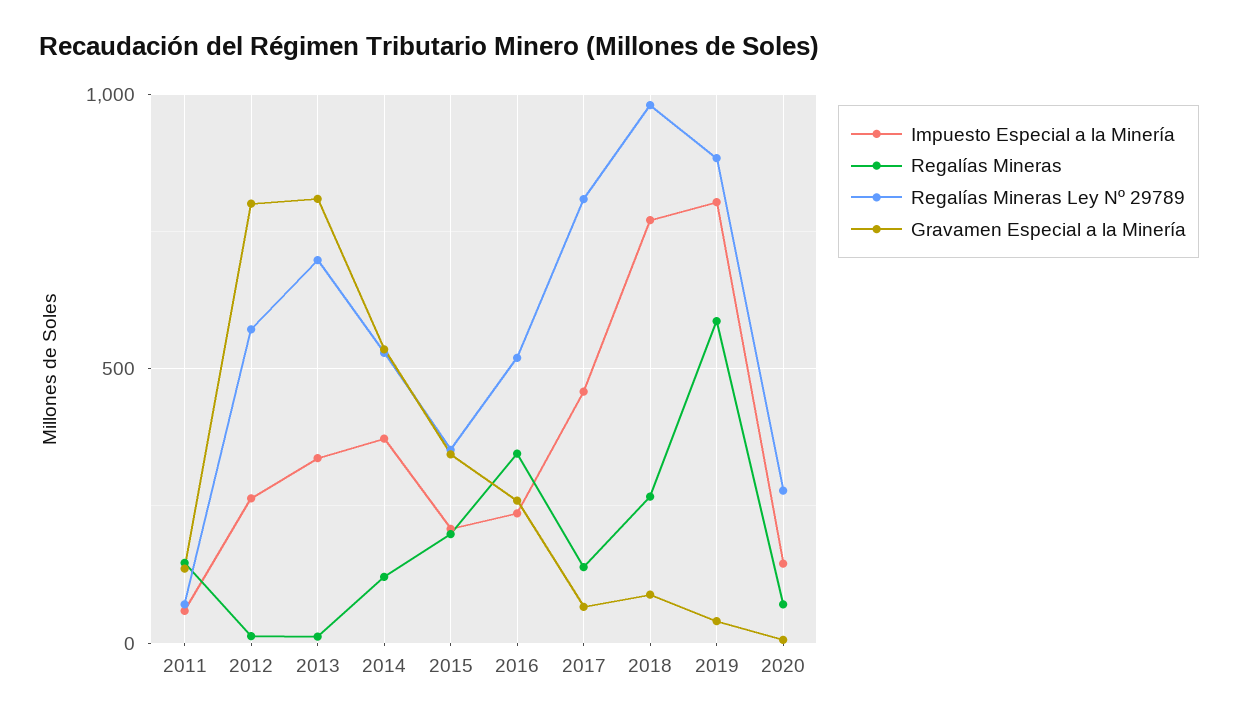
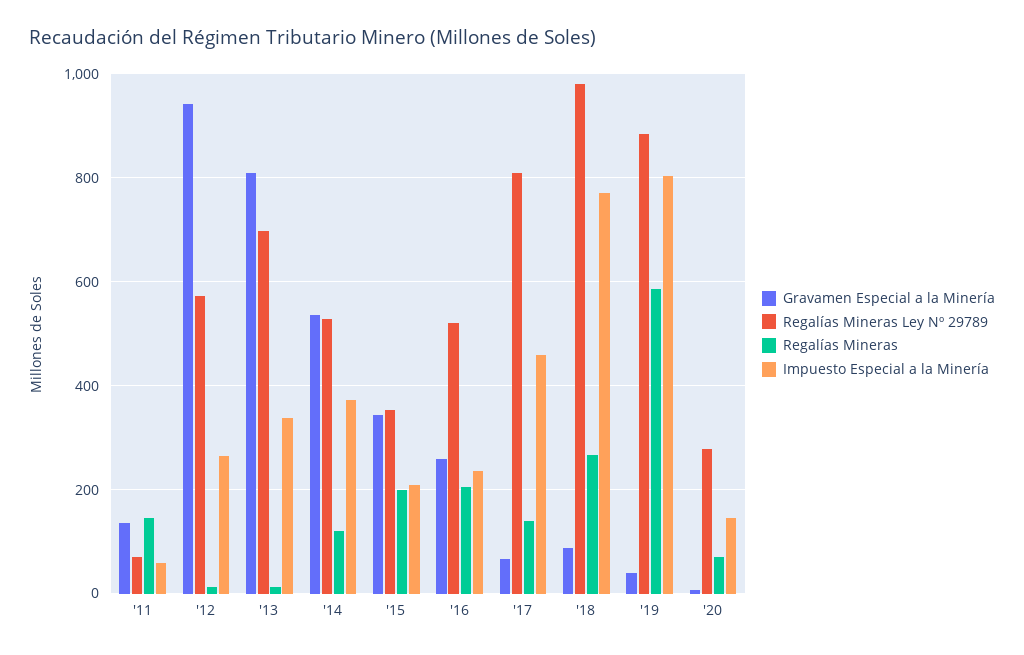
Gravamen Especial a la Minería, 2012: 800 -> 940
Regalías Mineras, 2016: 350 -> 200

